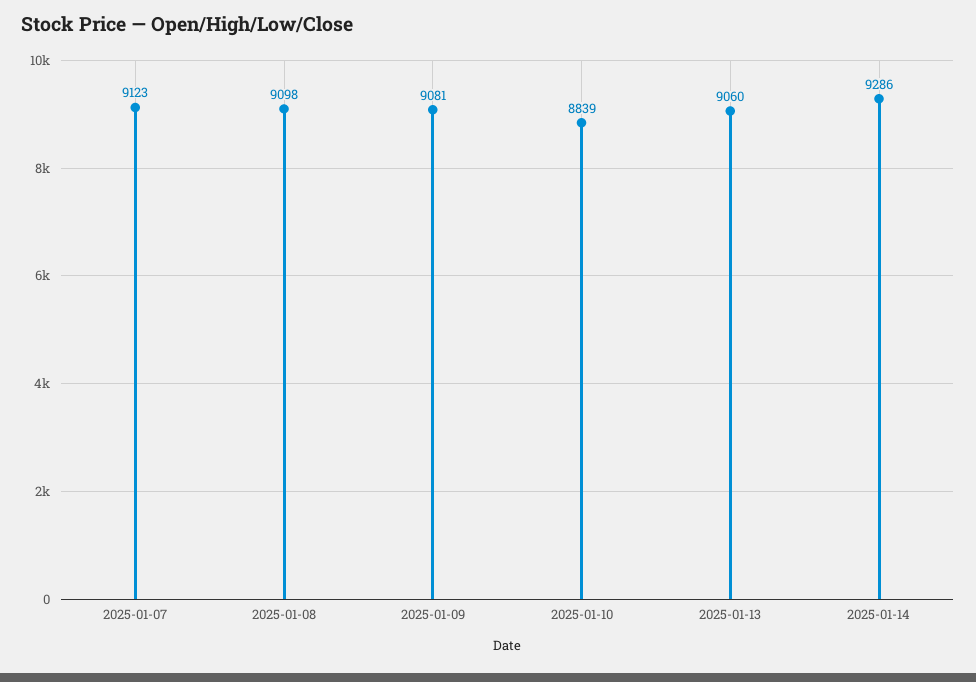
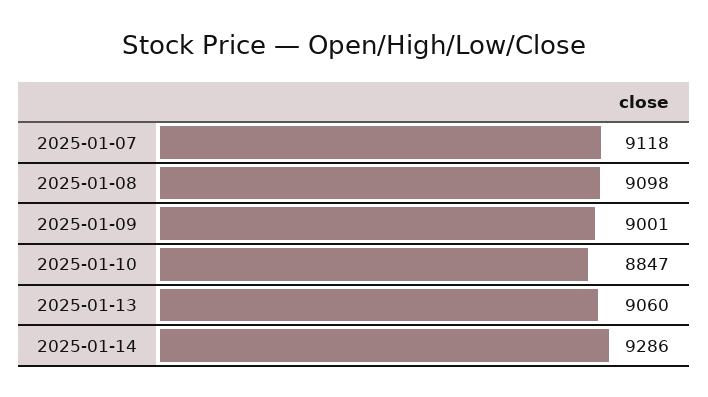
2025-01-07: 9123 -> 9118
2025-01-09: 9081 -> 9001
2025-01-10: 8839 -> 8847

